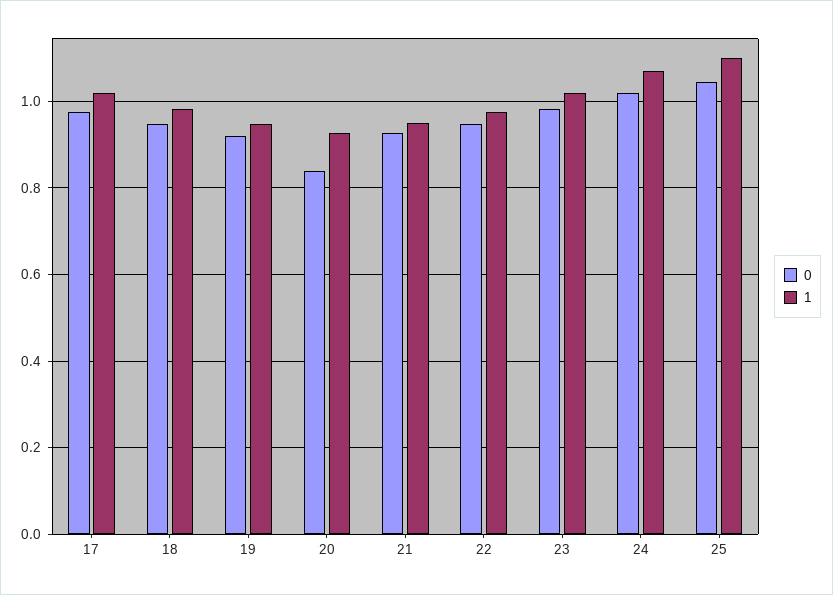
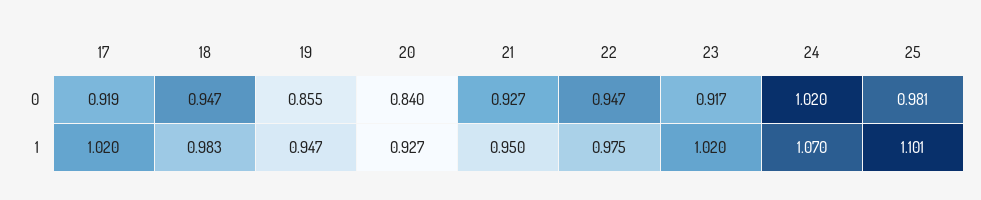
0, 17: 0.98 -> 0.919
0, 19: 0.92 -> 0.855
0, 23: 0.98 -> 0.917
0, 25: 1.04 -> 0.981

